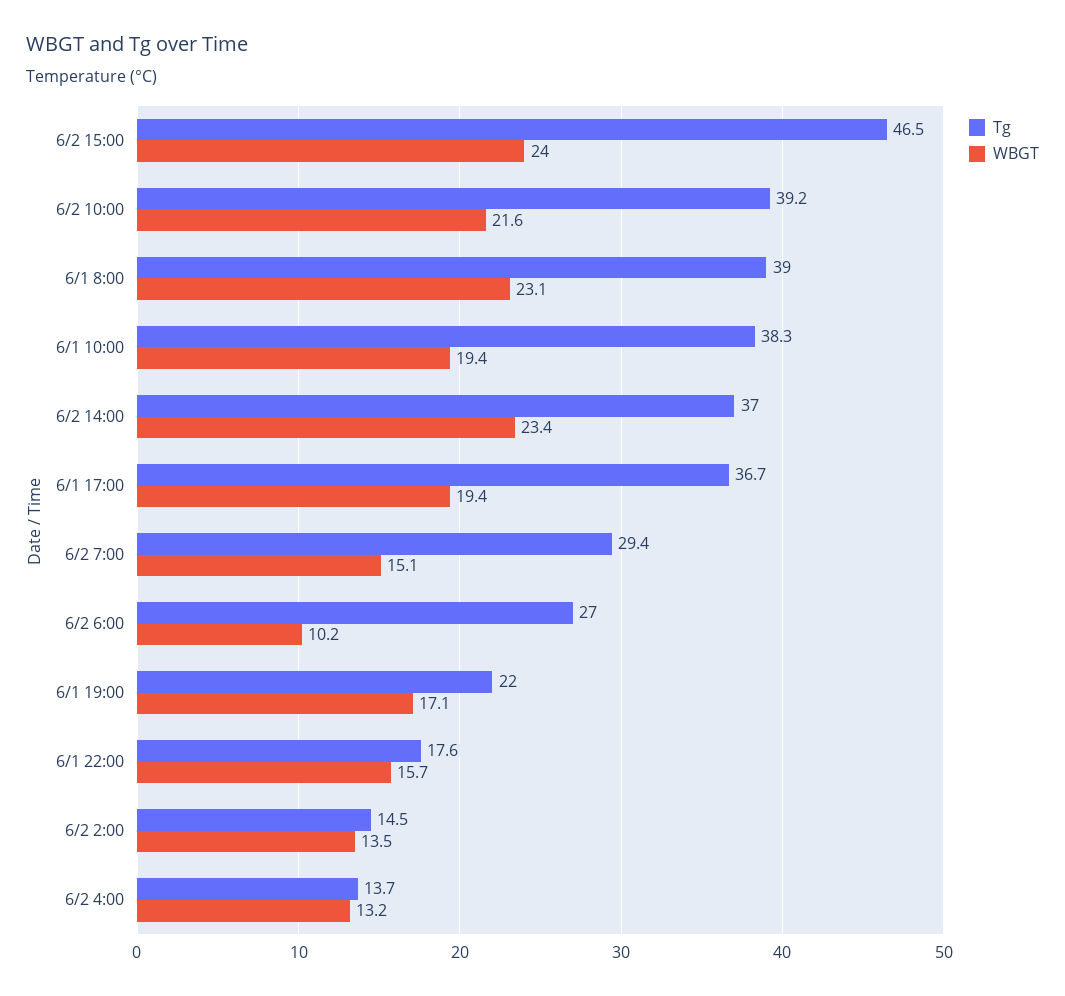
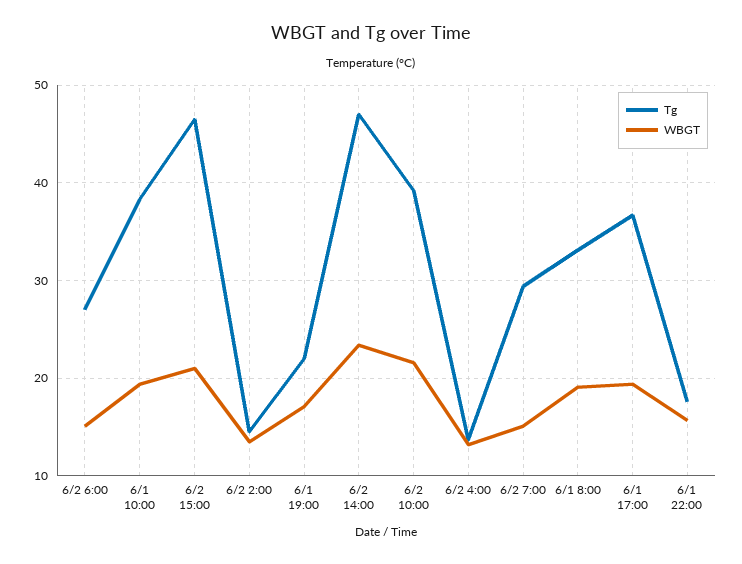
WBGT, 6/2 15:00: 24 -> 21
Tg, 6/1 8:00: 39 -> 33
WBGT, 6/1 8:00: 23.1 -> 19
Tg, 6/2 14:00: 37 -> 47
WBGT, 6/2 6:00: 10.2 -> 15

